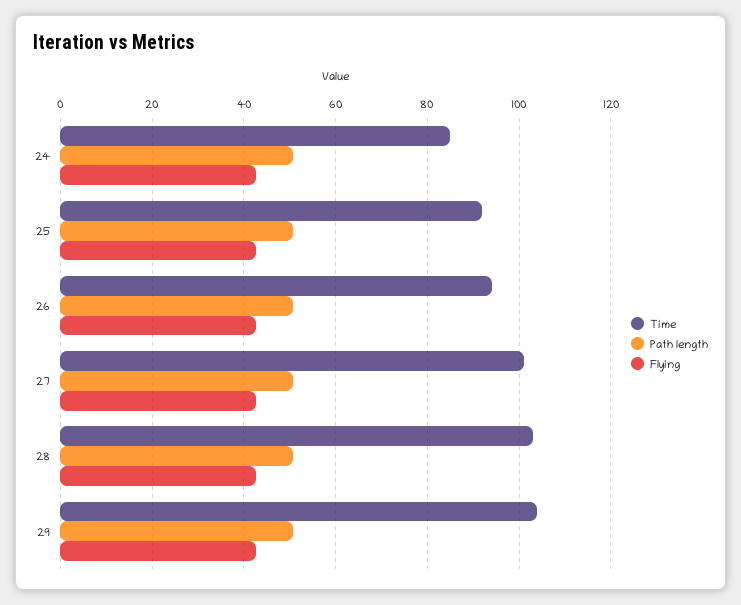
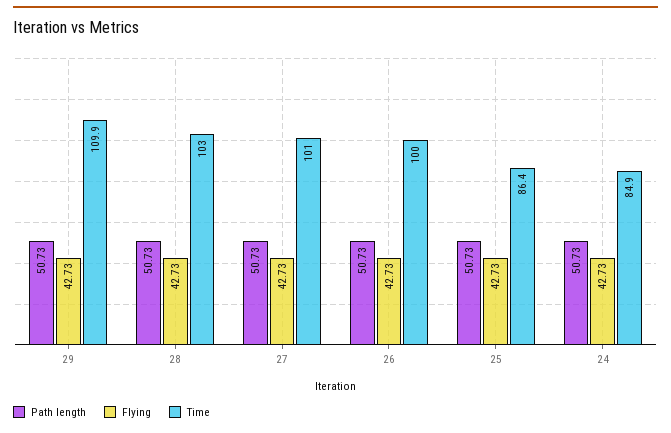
Time, 25: 92 -> 86.4
Time, 26: 94 -> 100
Time, 29: 104 -> 109.9

